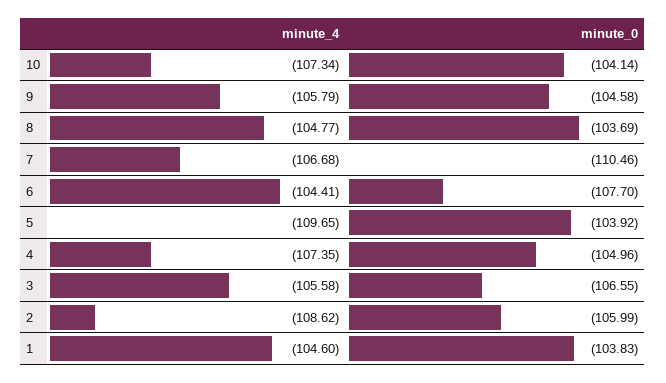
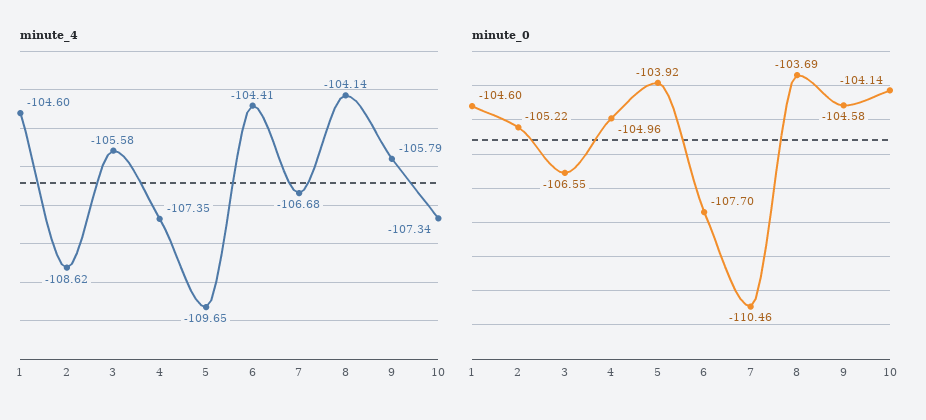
minute_4, 8: -104.77 -> -104.14
minute_0, 2: -105.99 -> -105.22
minute_0, 1: -103.83 -> -104.6

